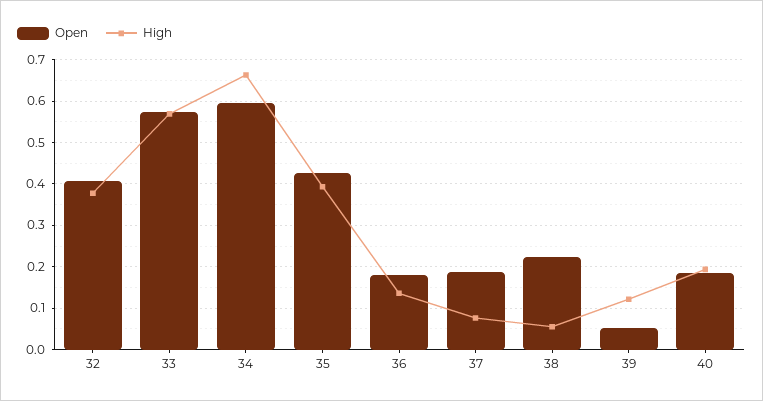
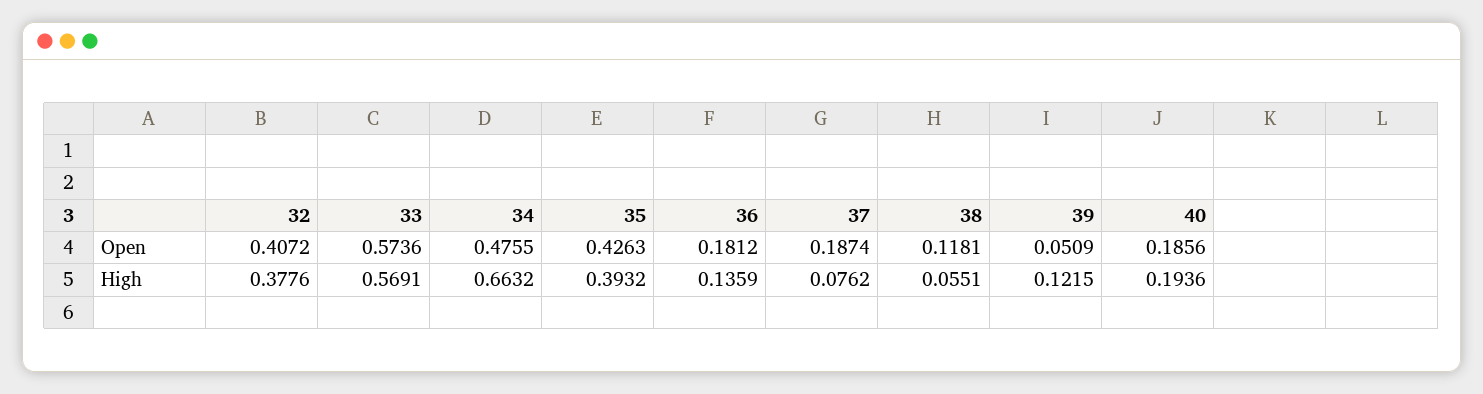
Open, 34: 0.6 -> 0.4755
Open, 38: 0.22 -> 0.1181

